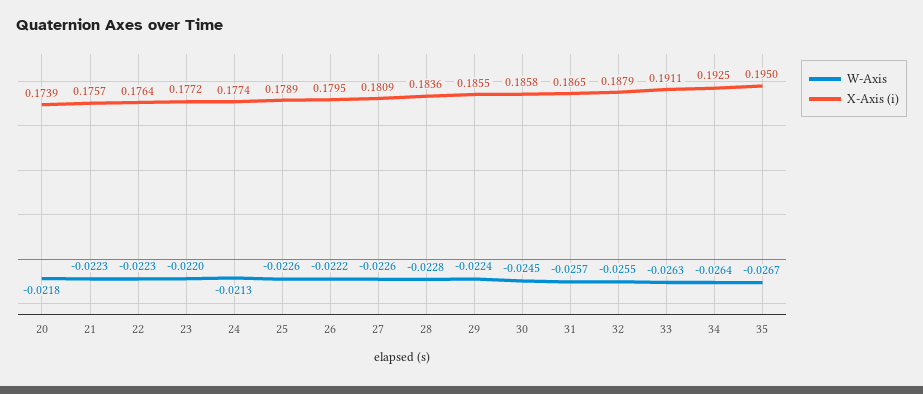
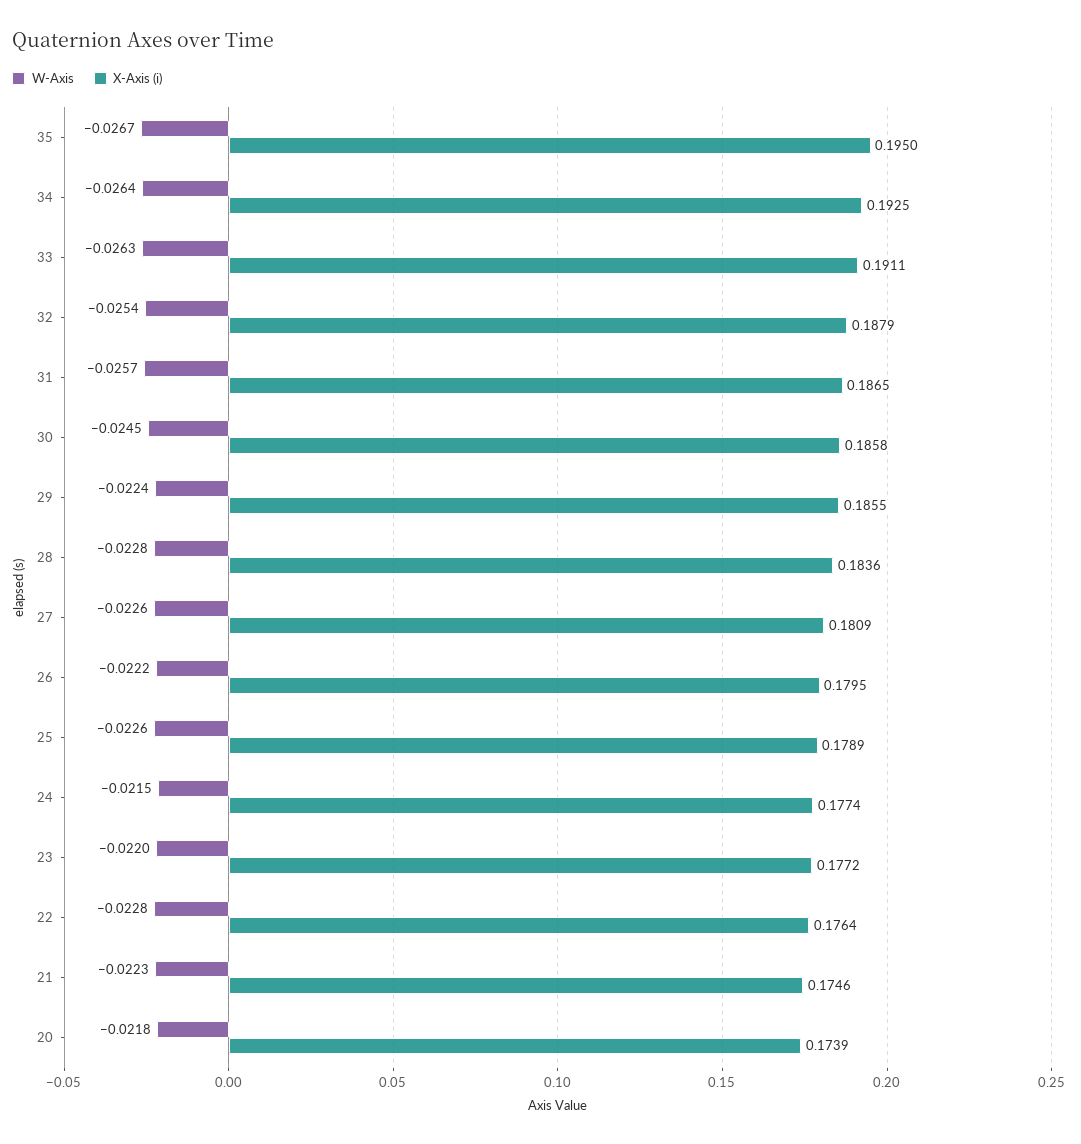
X-Axis (i), 21: 0.1757 -> 0.1746
W-Axis, 22: -0.0223 -> -0.0228
W-Axis, 24: -0.0213 -> -0.0215
W-Axis, 32: -0.0255 -> -0.0254

